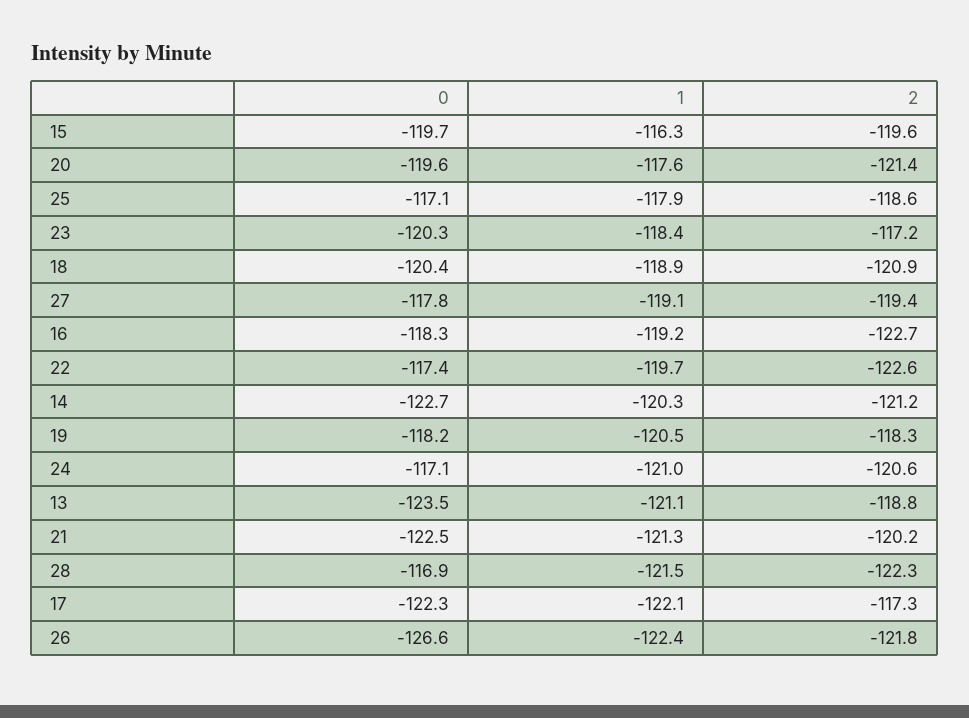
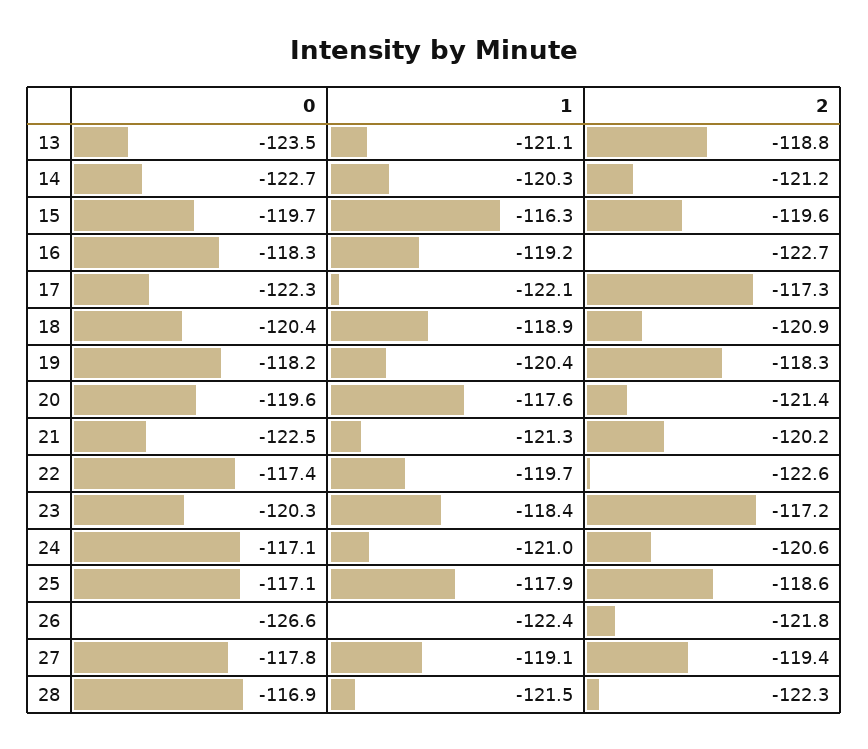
1, 19: -120.5 -> -120.4

